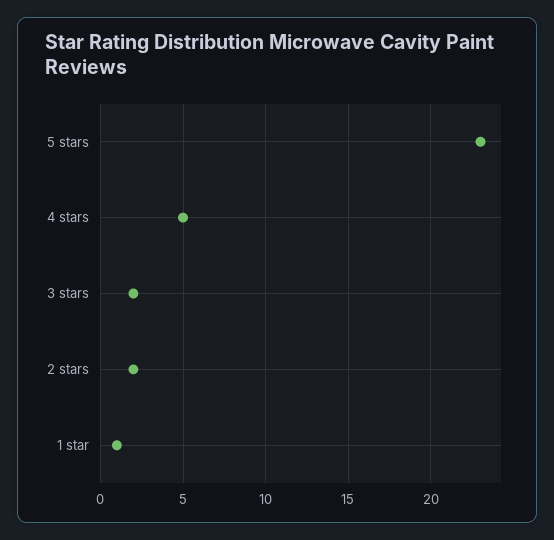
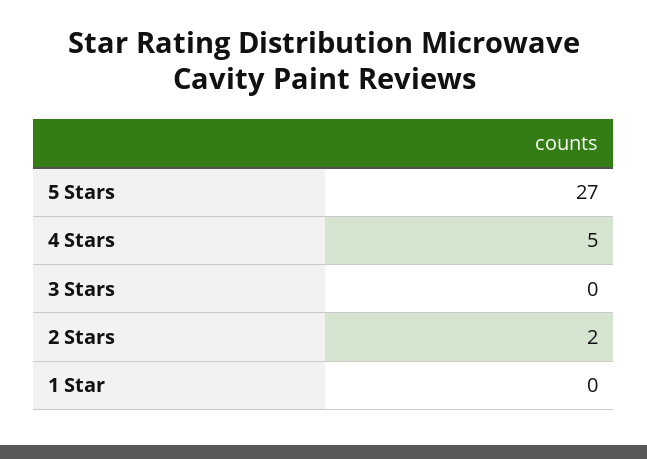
5 stars: 23 -> 27
3 stars: 2 -> 0
1 star: 1 -> 0

